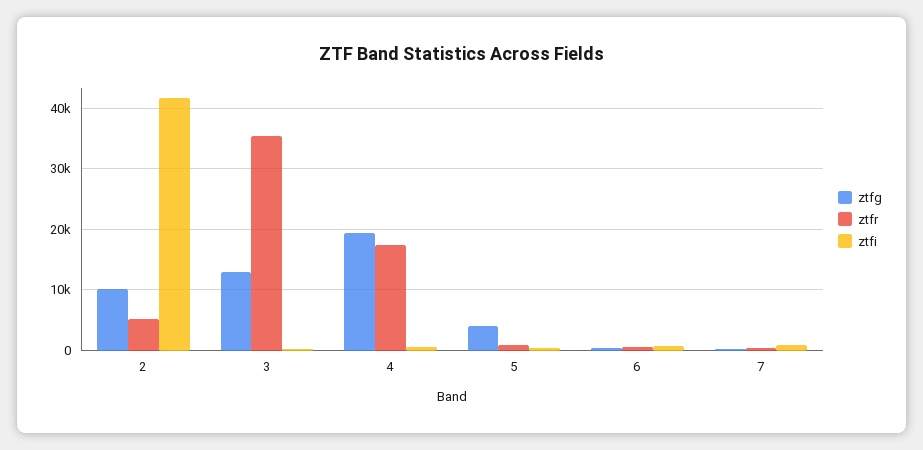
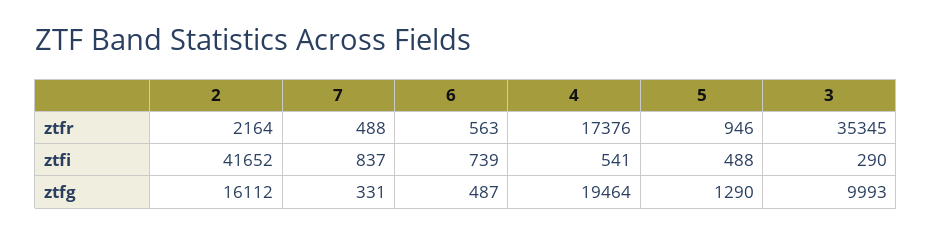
ztfg, 2: 10000 -> 16112
ztfr, 2: 5000 -> 2164
ztfg, 3: 13000 -> 9993
ztfg, 5: 4000 -> 1290

